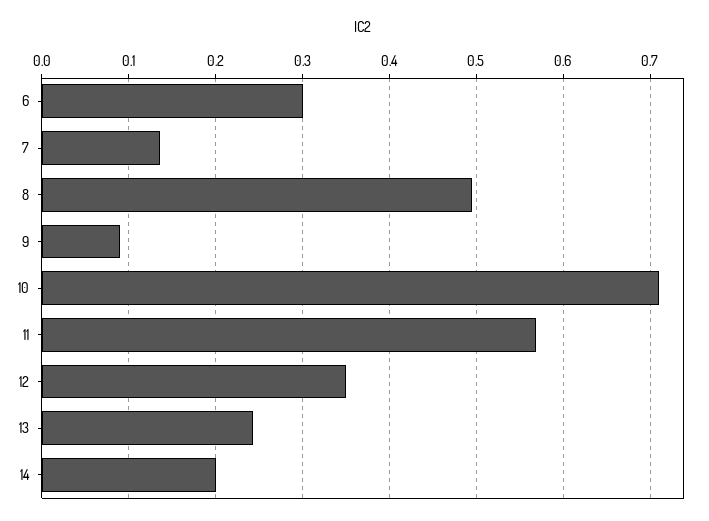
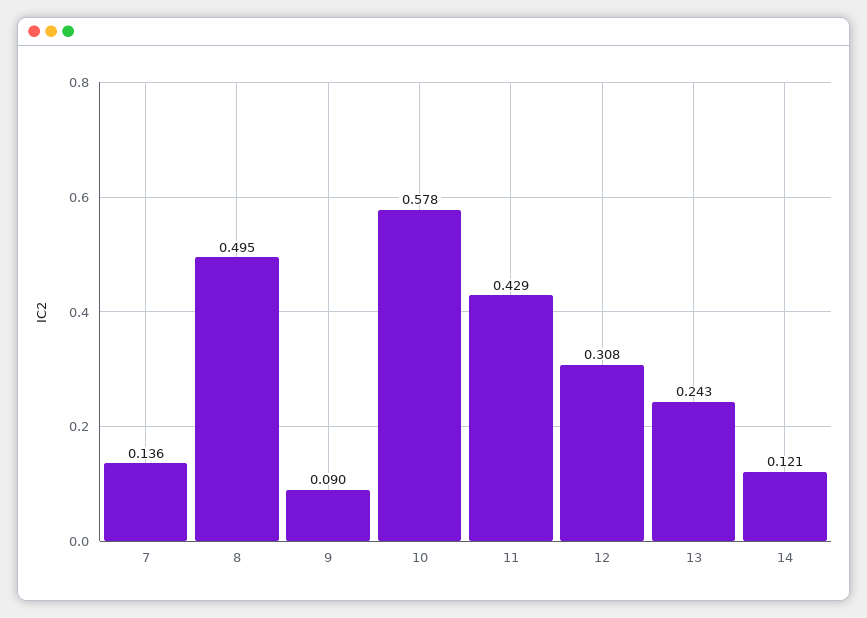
6: 0.3 -> none
10: 0.71 -> 0.578
11: 0.57 -> 0.429
12: 0.35 -> 0.308
14: 0.2 -> 0.121

